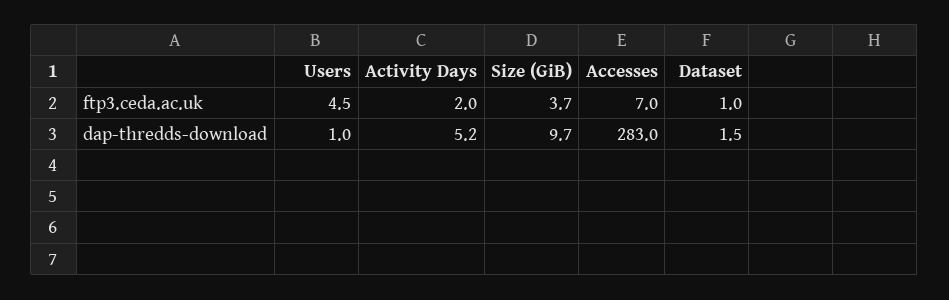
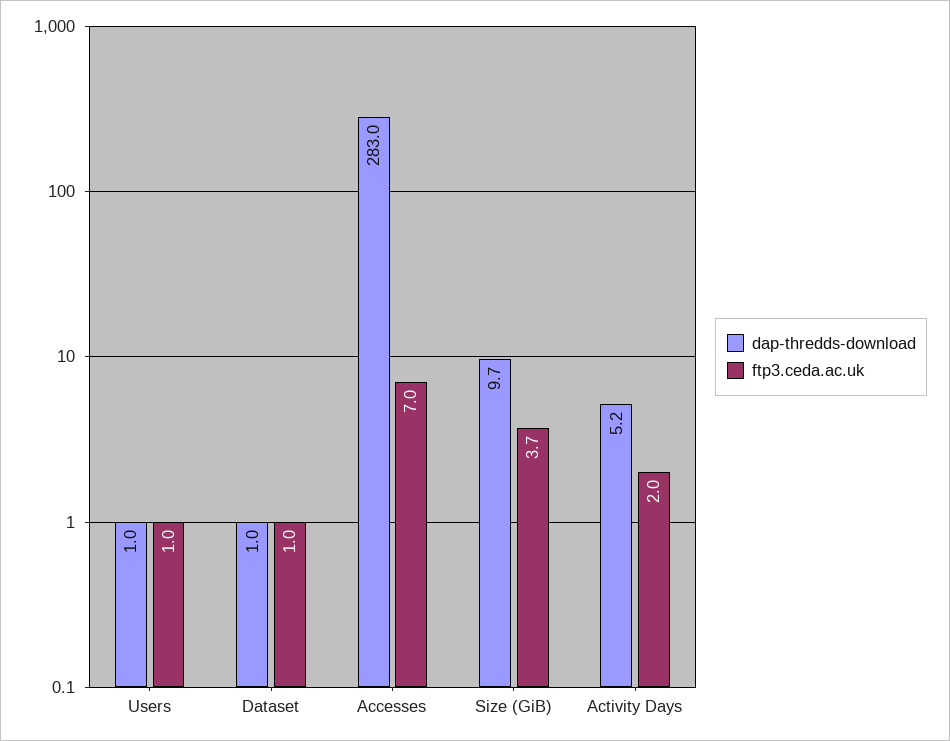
ftp3.ceda.ac.uk, Users: 4.5 -> 1
dap-thredds-download, Dataset: 1.5 -> 1

